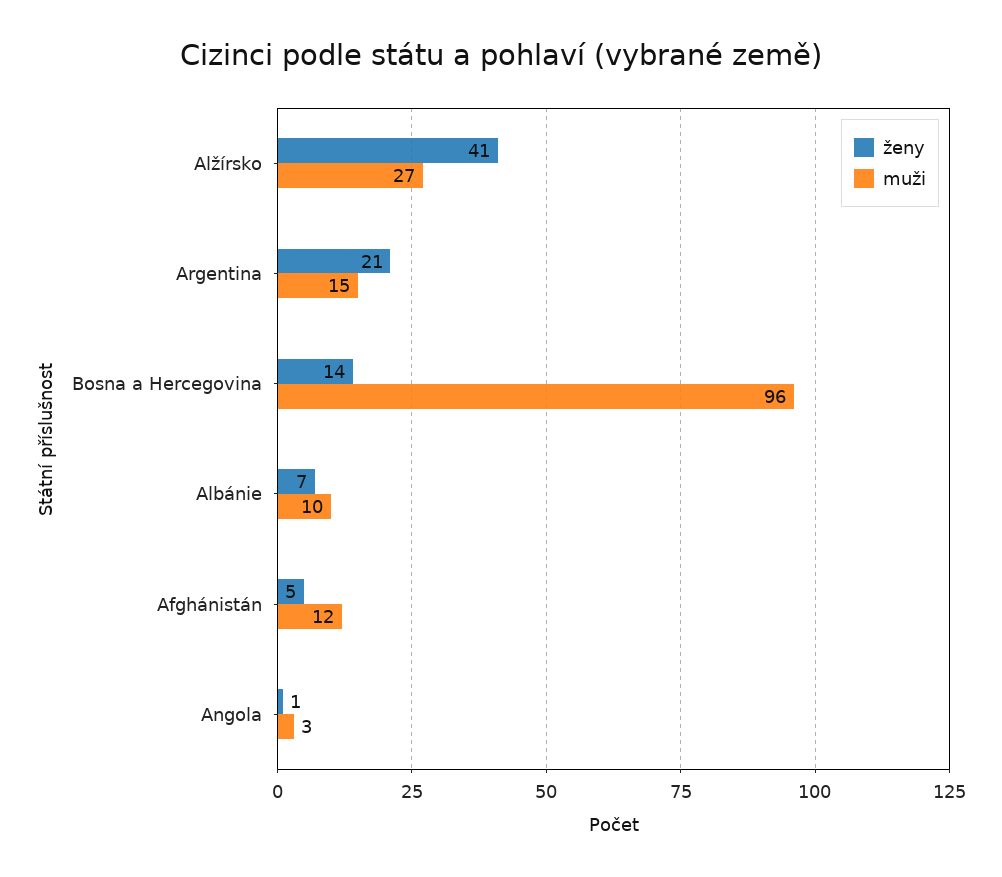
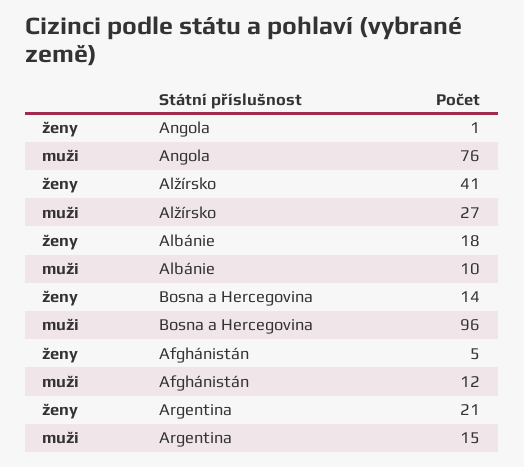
ženy, Albánie: 7 -> 18
muži, Angola: 3 -> 76

